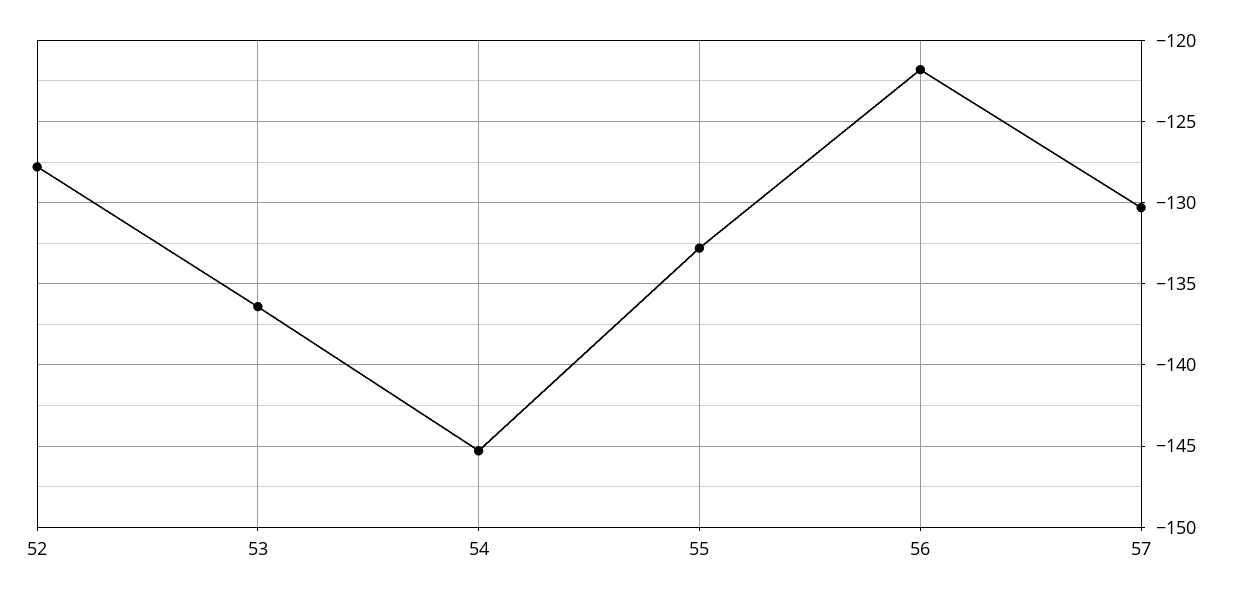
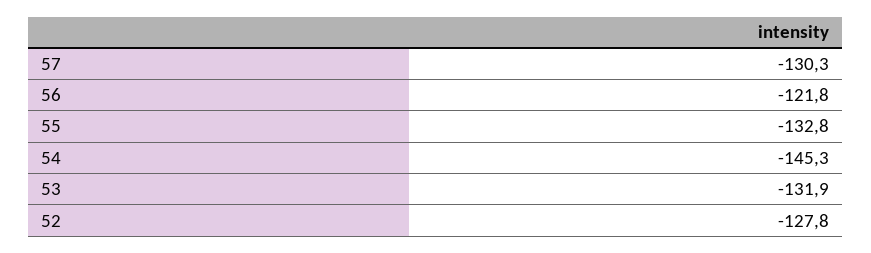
53: -136.5 -> -131.9

